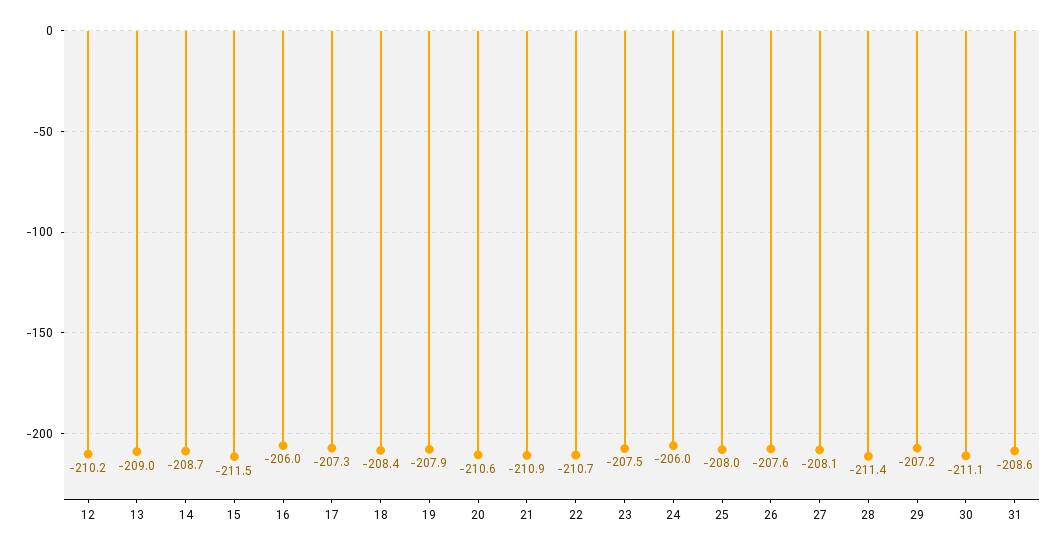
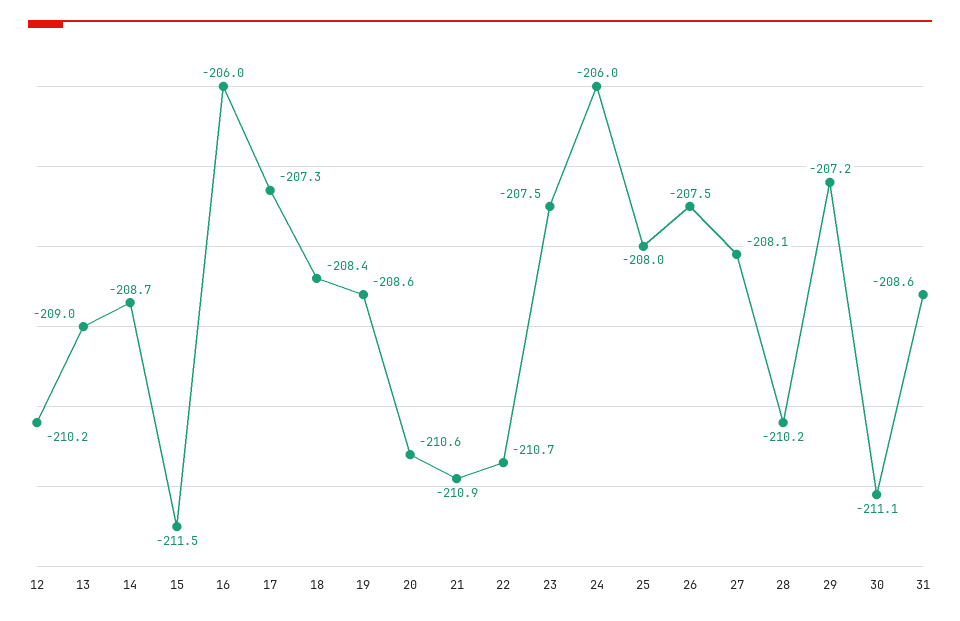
19: -207.9 -> -208.6
26: -207.6 -> -207.5
28: -211.4 -> -210.2

